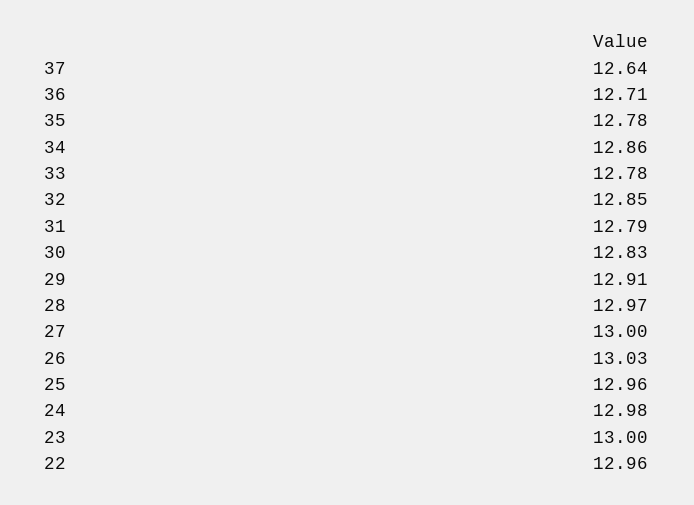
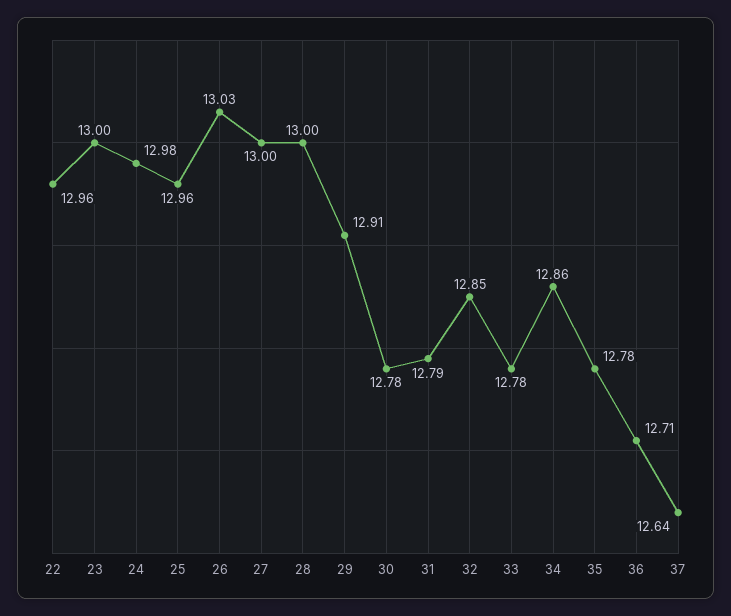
30: 12.83 -> 12.78
28: 12.97 -> 13

